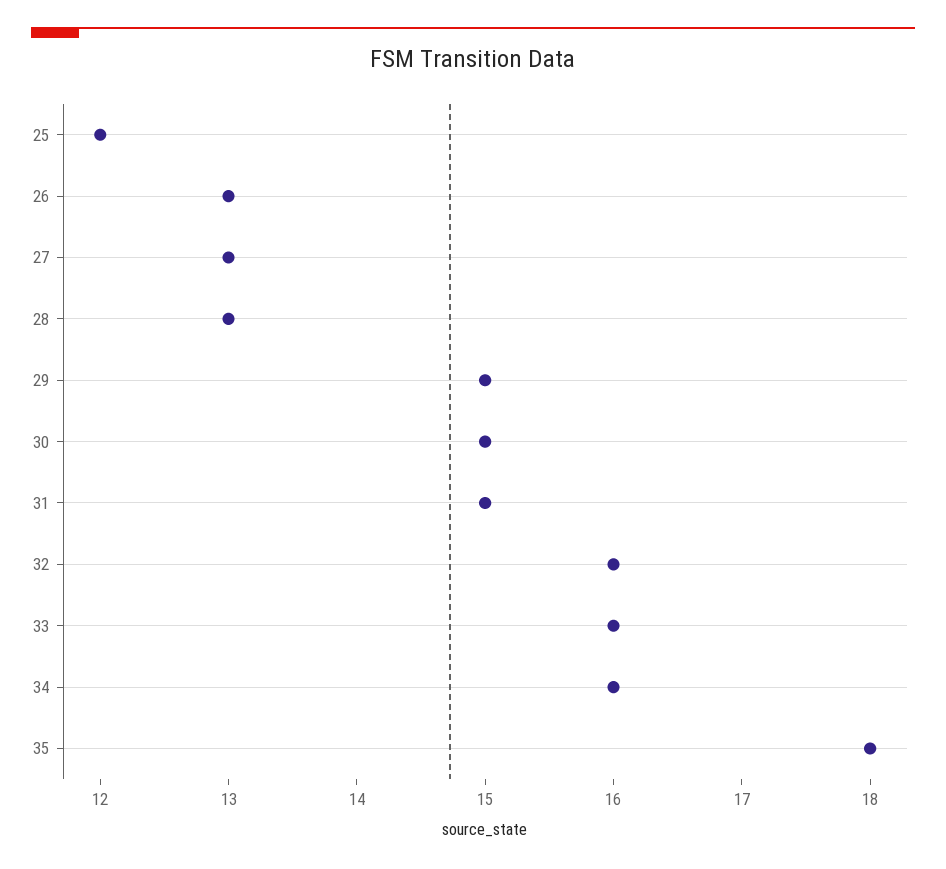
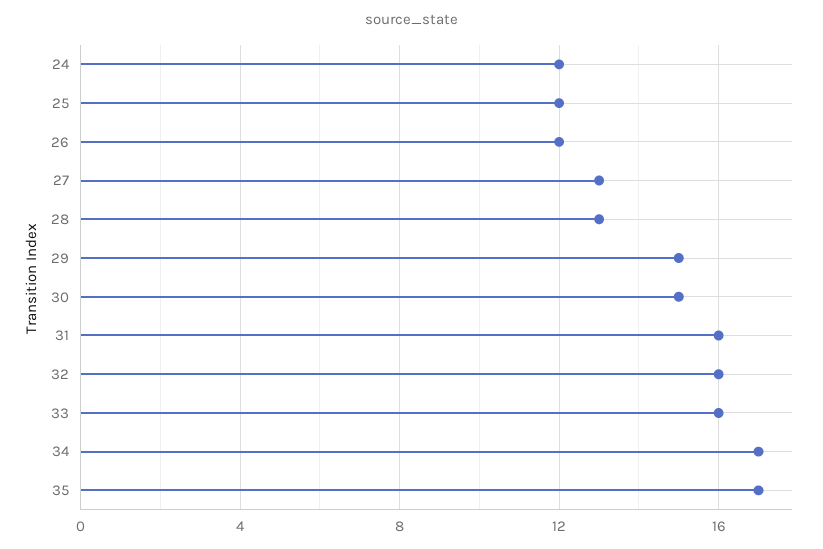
26: 13 -> 12
31: 15 -> 16
34: 16 -> 17
35: 18 -> 17
24: none -> 12

